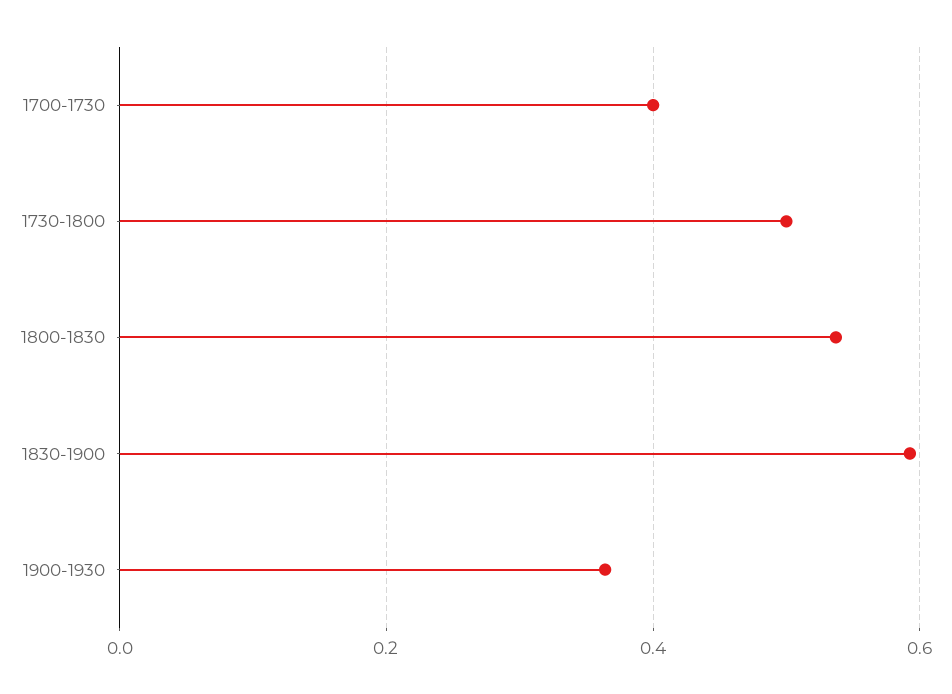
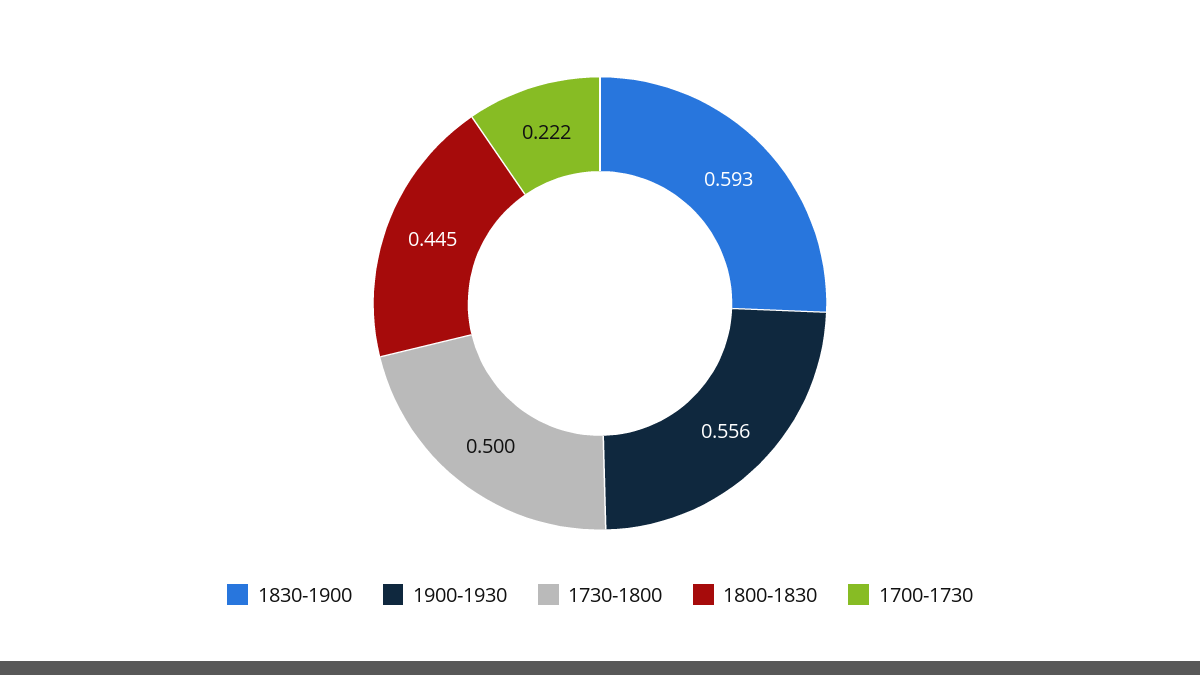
1700-1730: 0.4 -> 0.222
1800-1830: 0.54 -> 0.445
1900-1930: 0.36 -> 0.556

